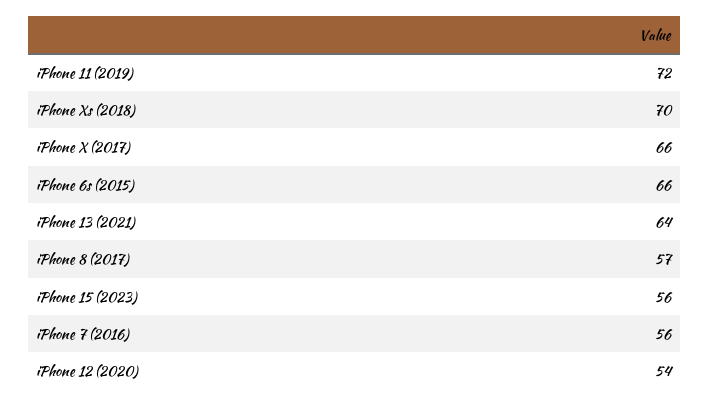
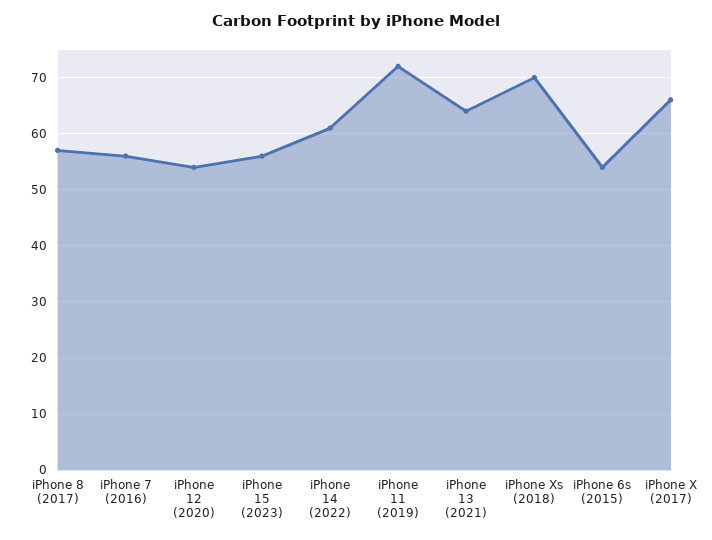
iPhone 6s (2015): 66 -> 55
iPhone 14 (2022): none -> 60

